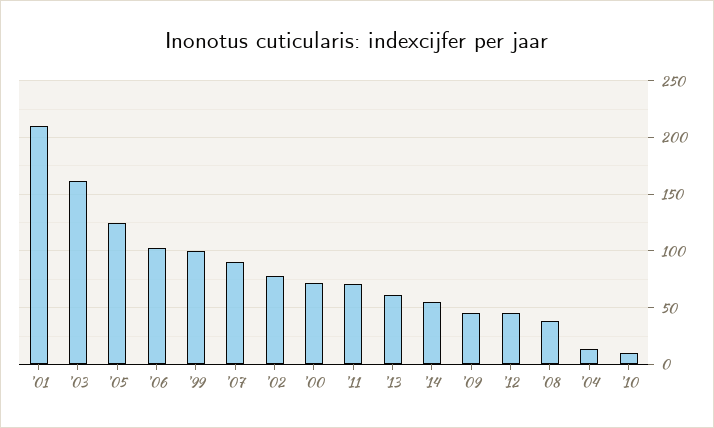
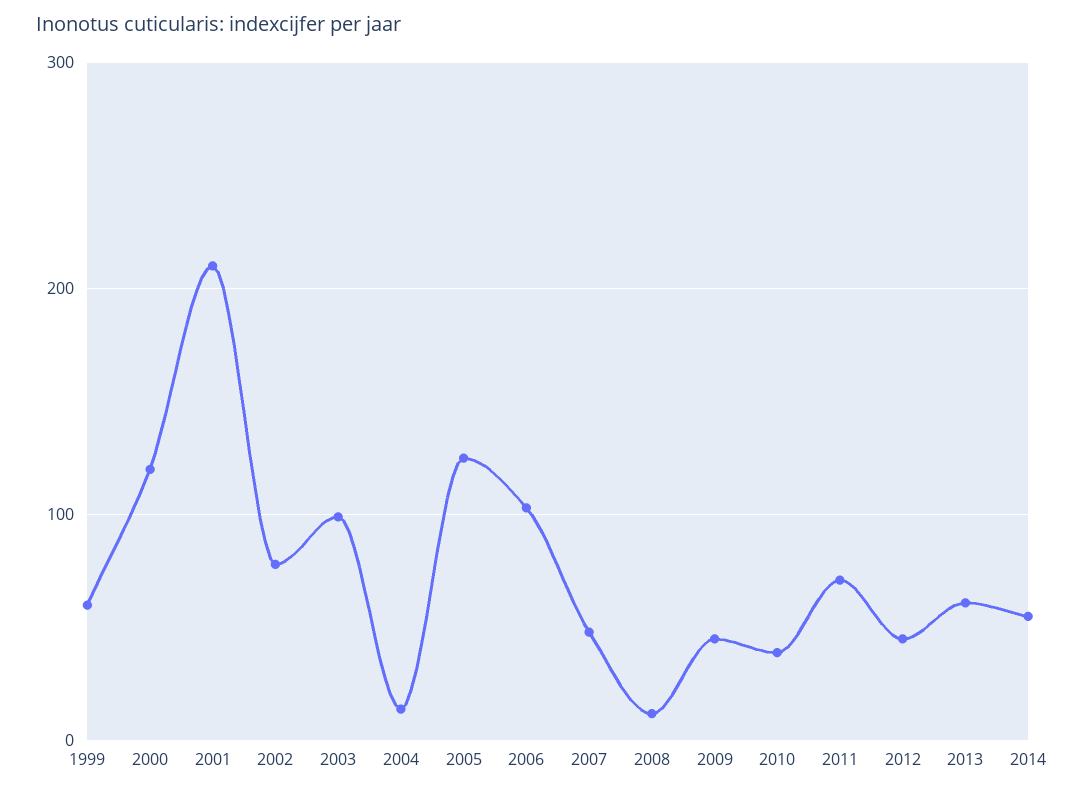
'03: 160 -> 100
'99: 100 -> 60
'07: 90 -> 50
'00: 70 -> 120
'08: 40 -> 10
'10: 10 -> 40

